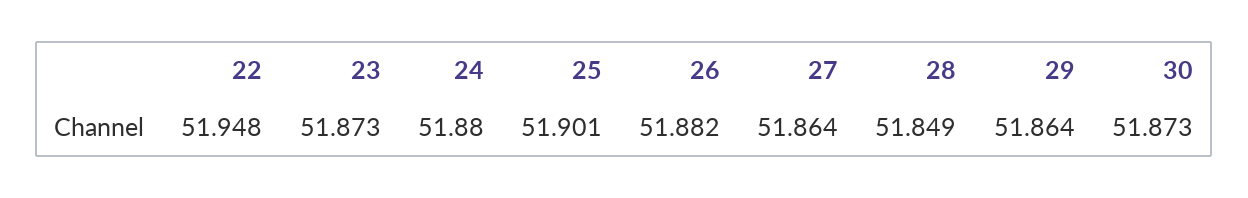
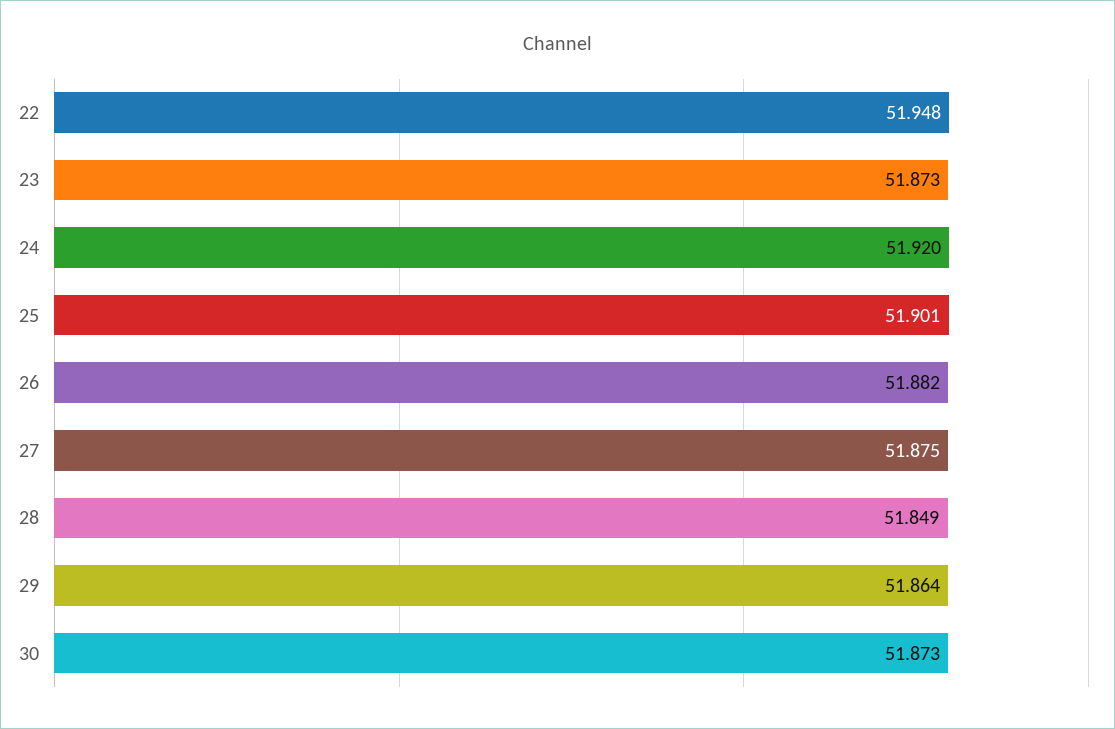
24: 51.88 -> 51.92
27: 51.864 -> 51.875

